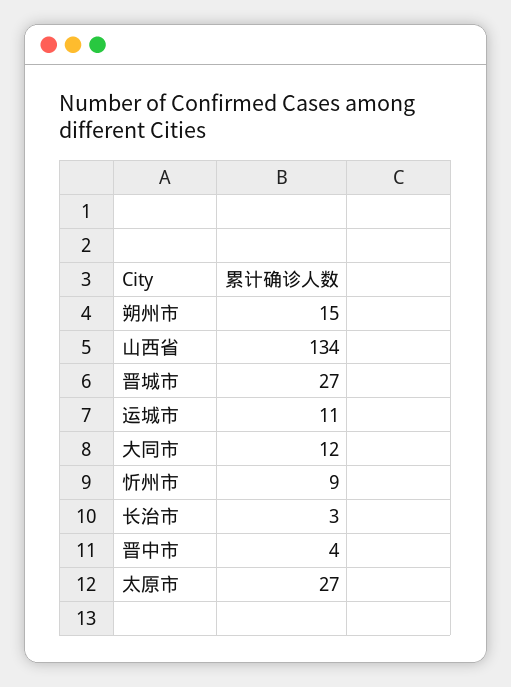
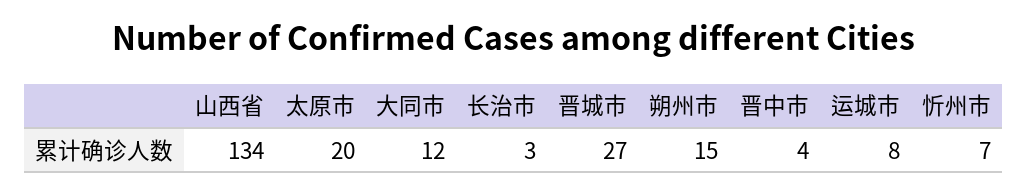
运城市: 11 -> 8
忻州市: 9 -> 7
太原市: 27 -> 20

